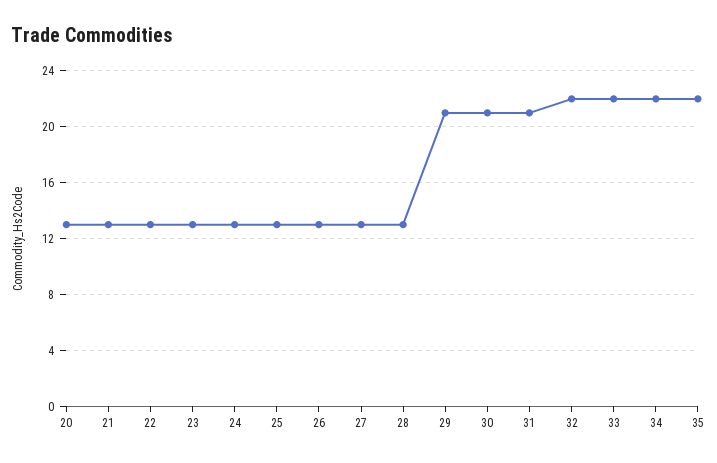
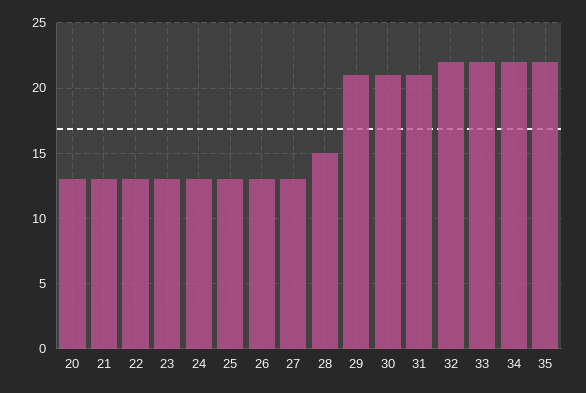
28: 13 -> 15

